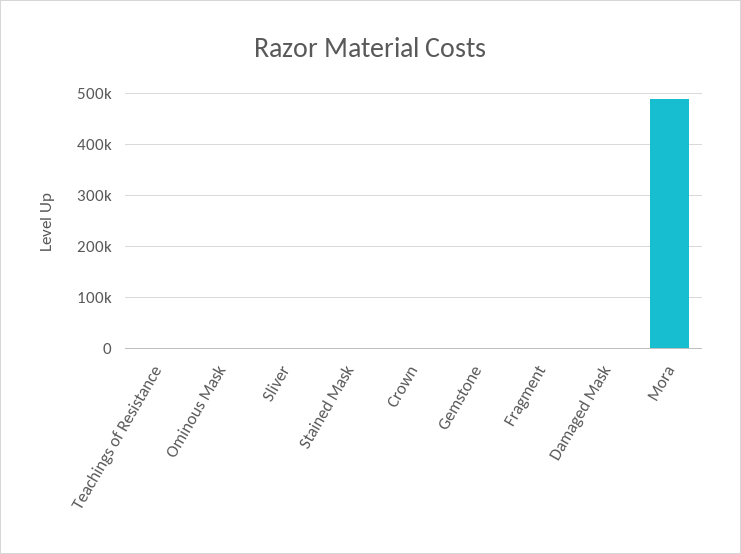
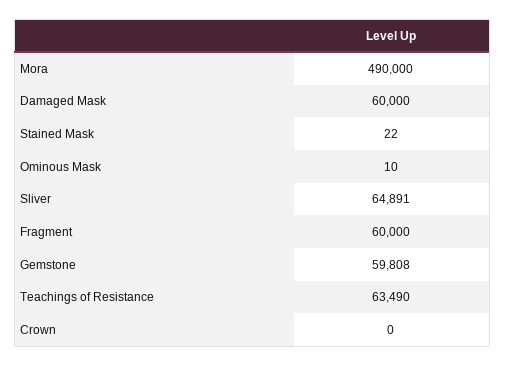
Teachings of Resistance: 0 -> 63490
Sliver: 0 -> 64891
Gemstone: 0 -> 59808
Fragment: 0 -> 60000
Damaged Mask: 0 -> 60000

